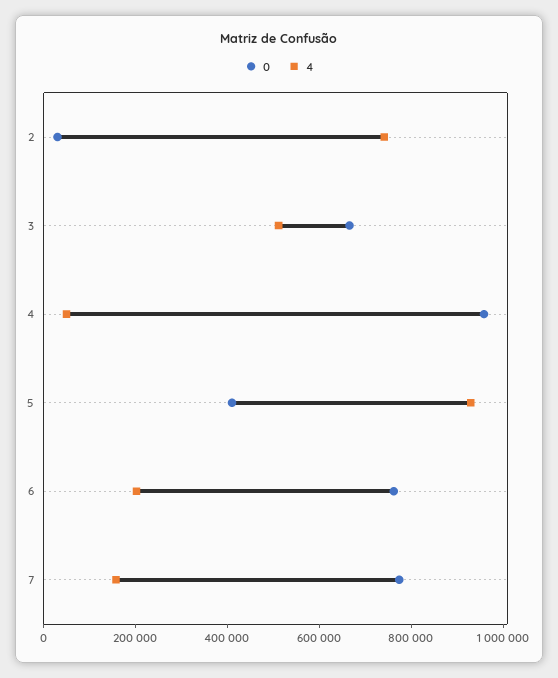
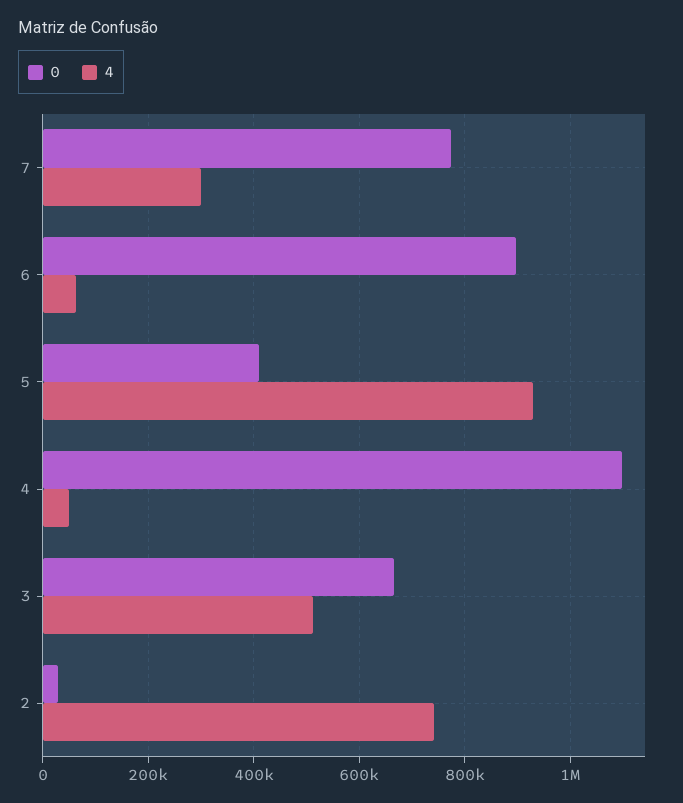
0, 4: 950000 -> 1100000
0, 6: 750000 -> 900000
4, 6: 200000 -> 60000
4, 7: 150000 -> 300000

